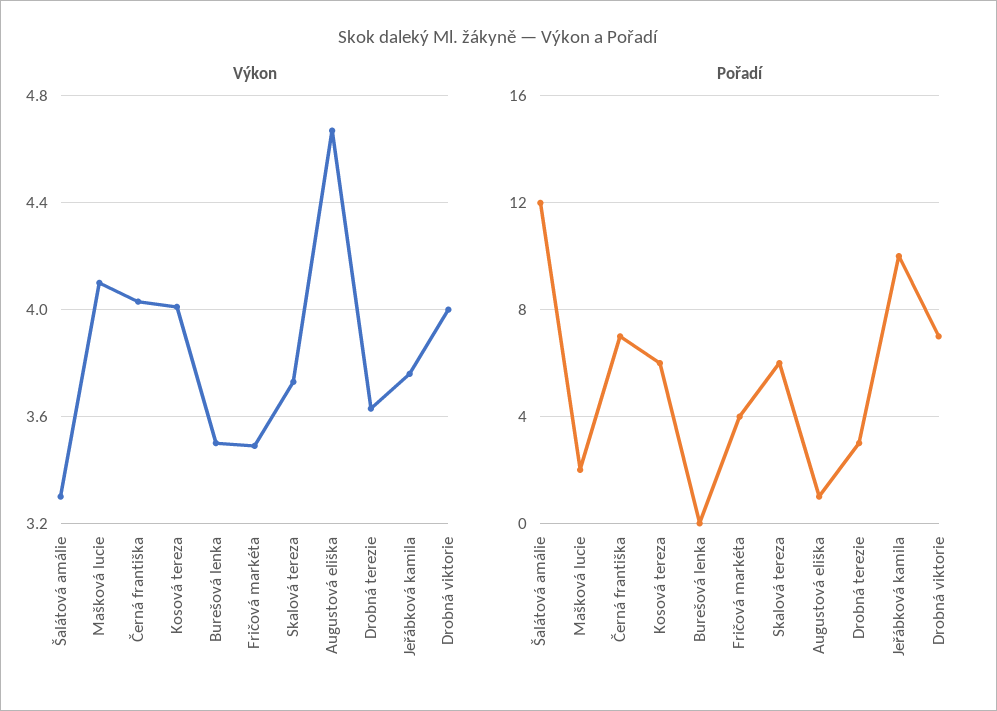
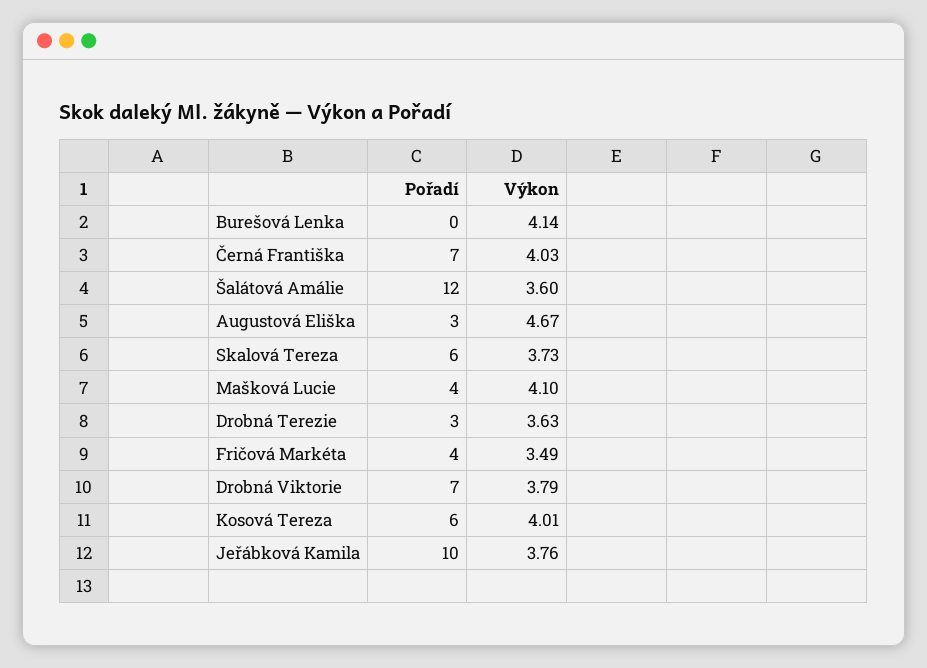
Výkon, Šalátová amálie: 3.3 -> 3.6
Výkon, Burešová lenka: 3.5 -> 4.14
Výkon, Drobná viktorie: 4 -> 3.79
Pořadí, Mašková lucie: 2 -> 4
Pořadí, Augustová eliška: 1 -> 3

